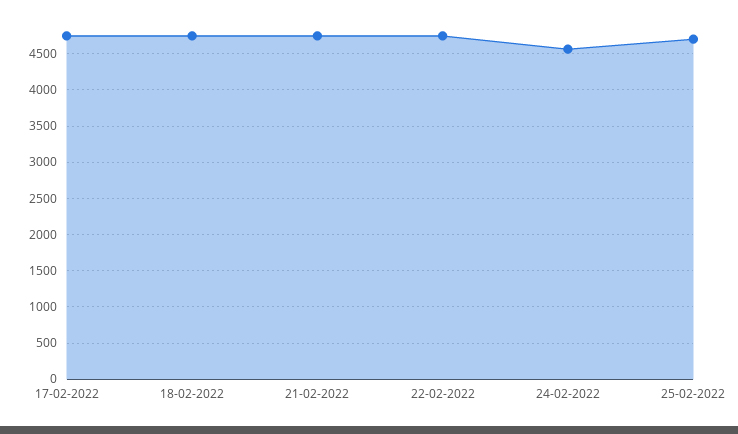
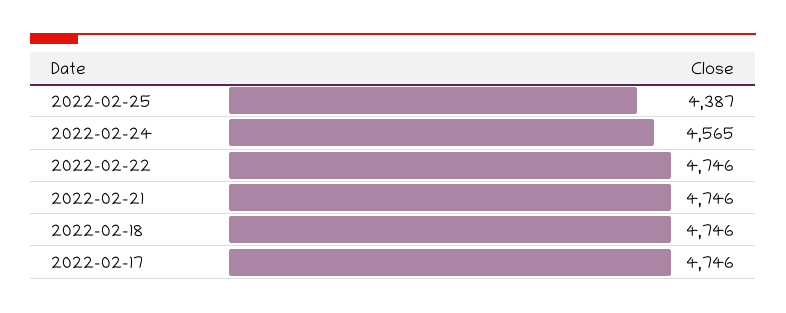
25-02-2022: 4700 -> 4387

